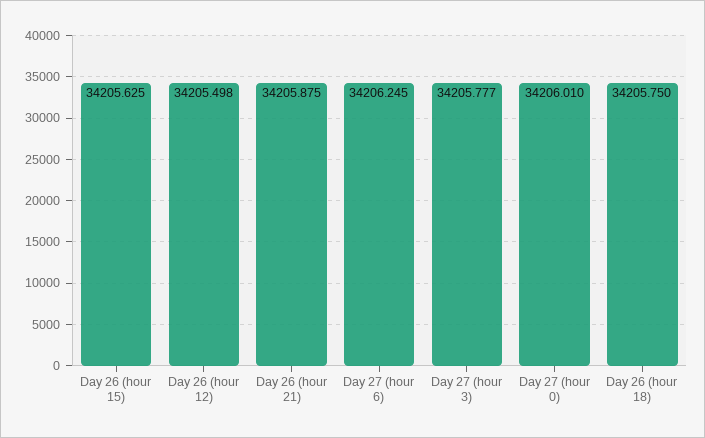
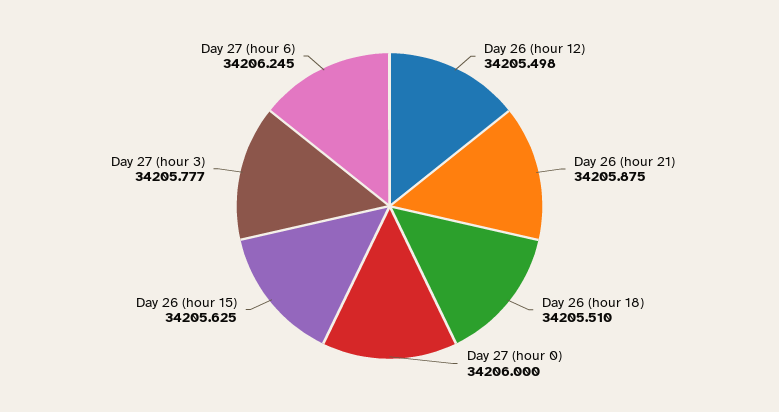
Day 27 (hour 0): 34206.01 -> 34206
Day 26 (hour 18): 34205.75 -> 34205.51

